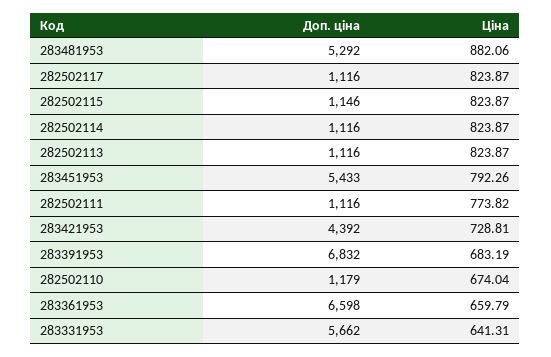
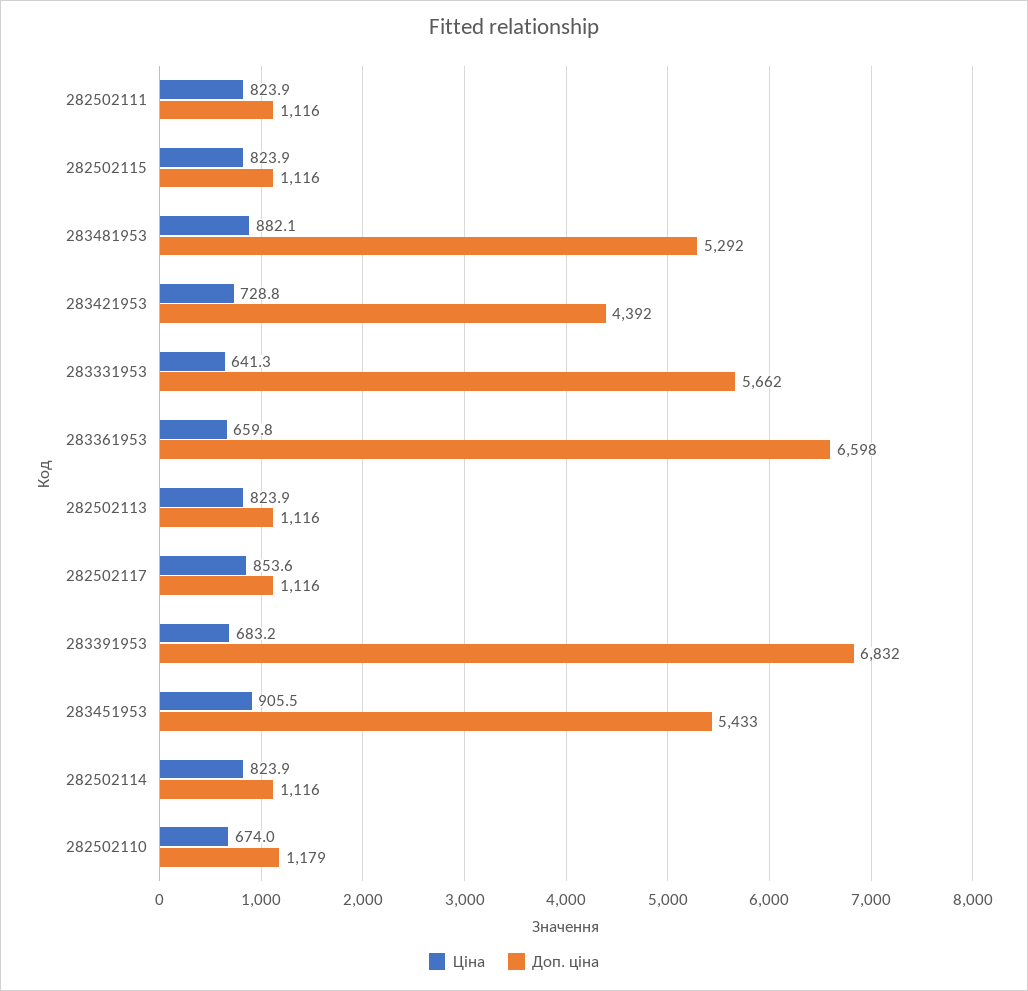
Ціна, 282502117: 823.87 -> 853.6
Доп. ціна, 282502115: 1146 -> 1116
Ціна, 283451953: 792.26 -> 905.5
Ціна, 282502111: 773.82 -> 823.9

